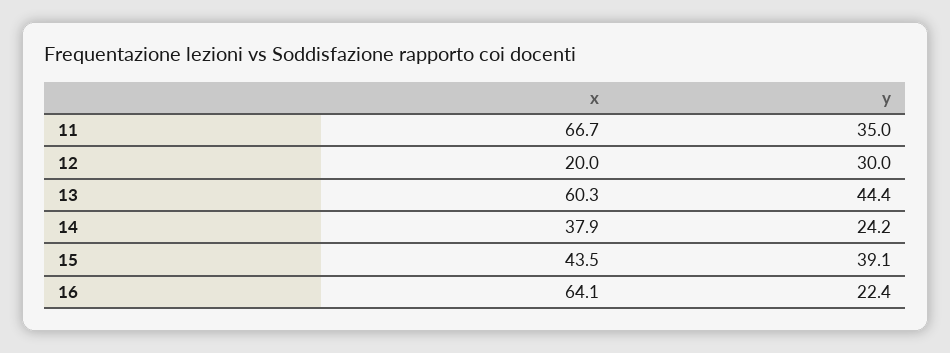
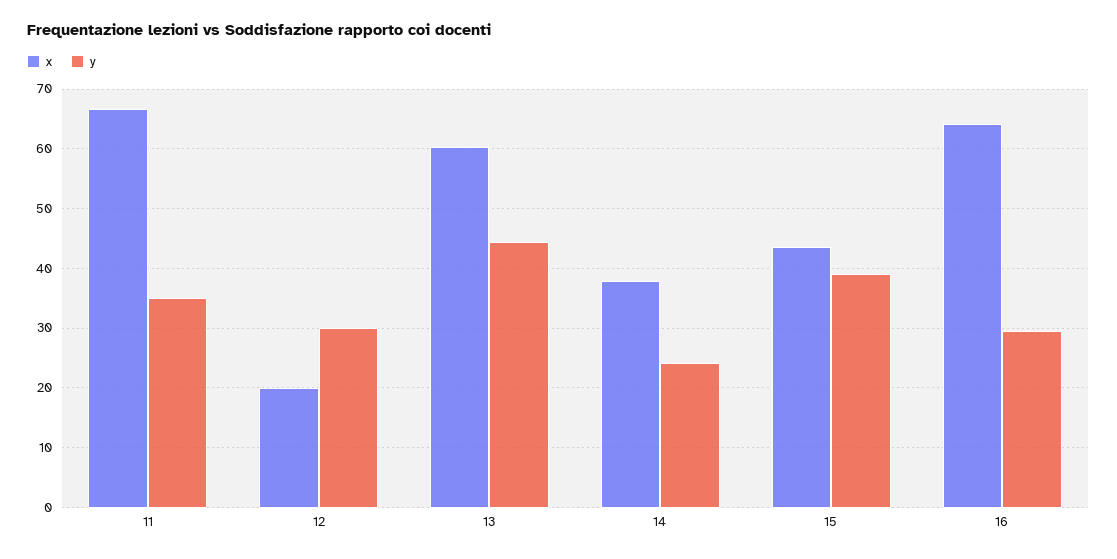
y, 16: 22.4 -> 30

